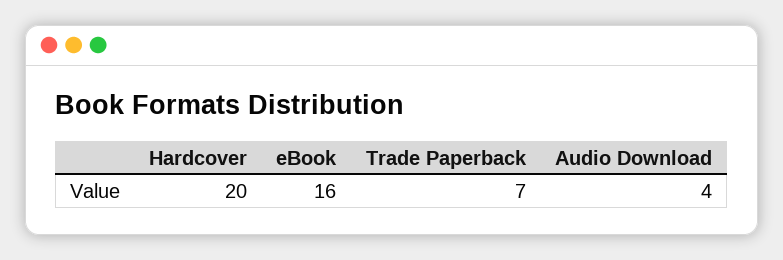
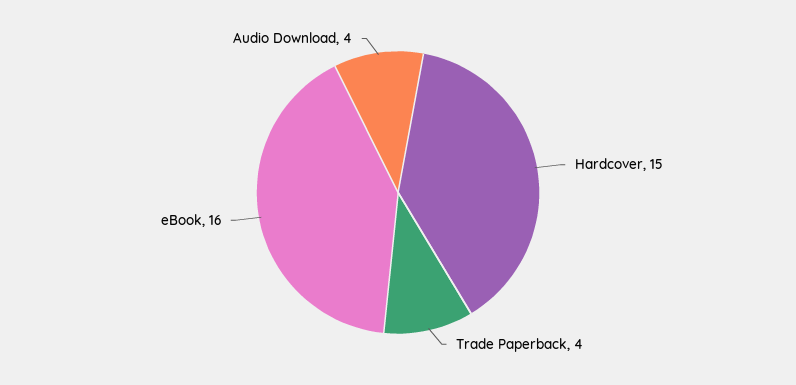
Hardcover: 20 -> 15
Trade Paperback: 7 -> 4

